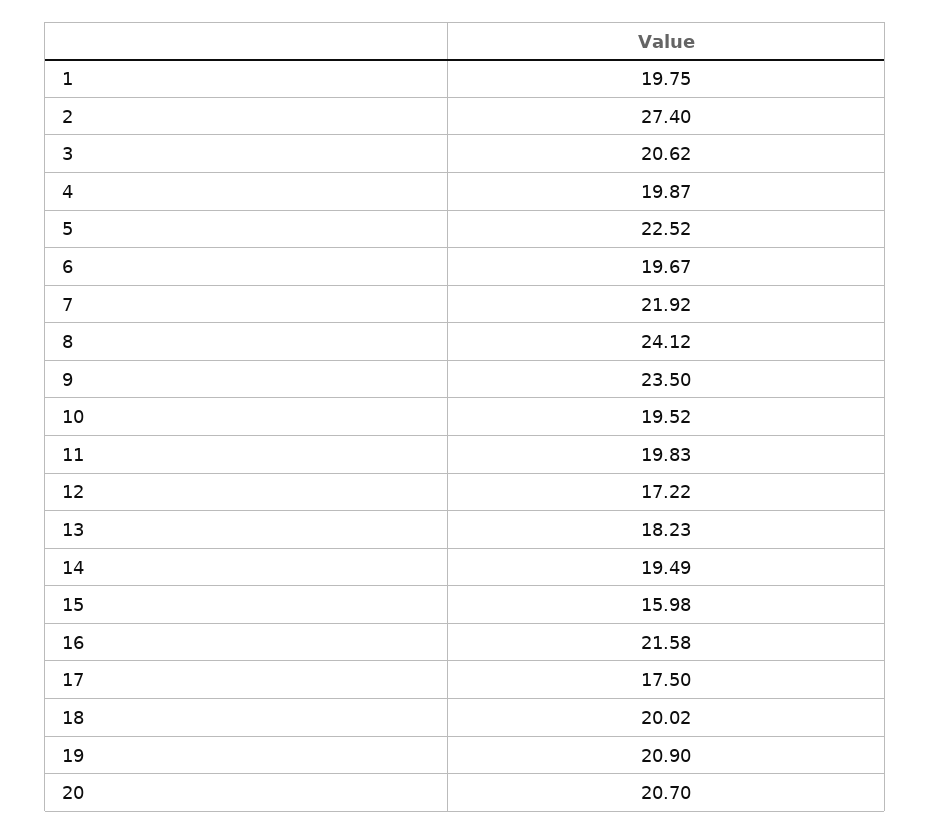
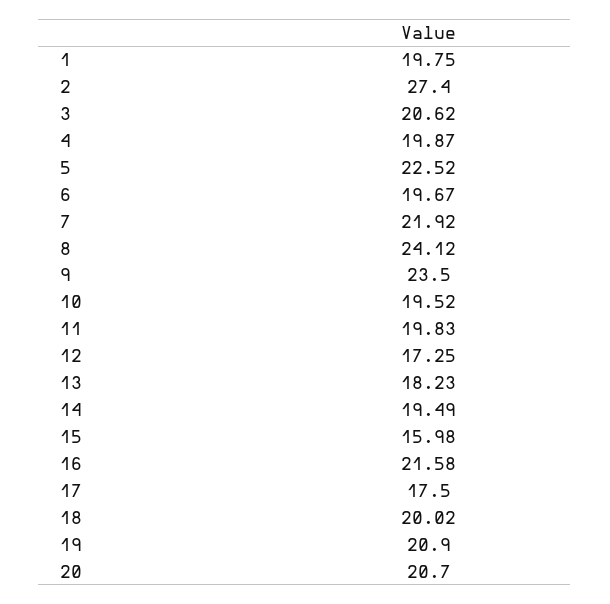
12: 17.22 -> 17.25

